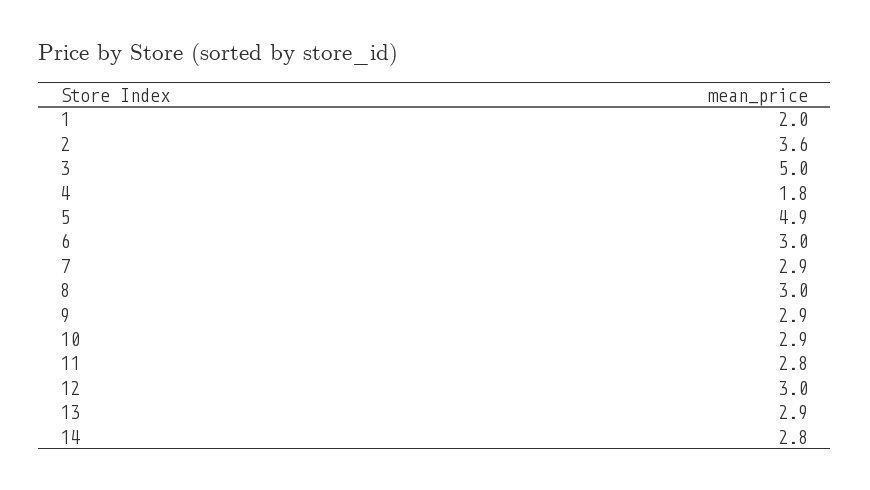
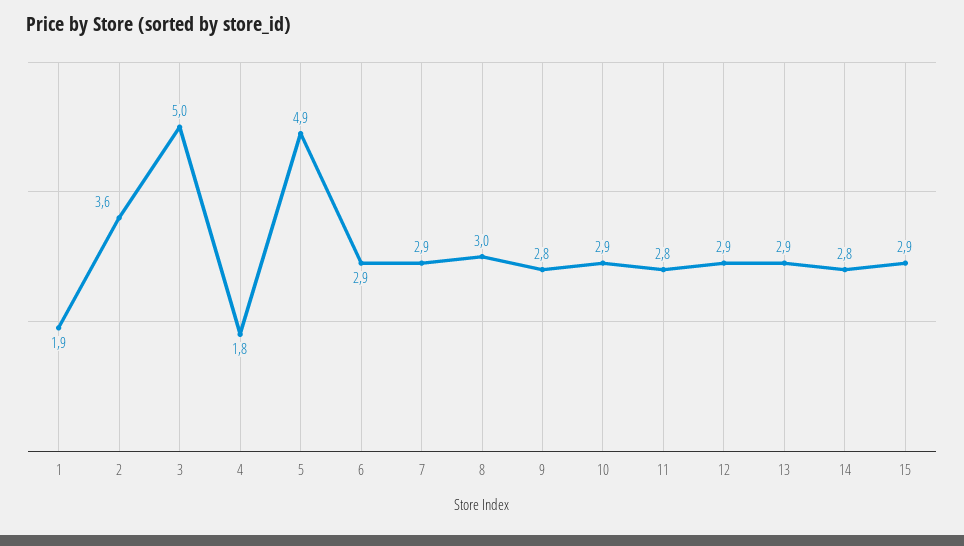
1: 2 -> 1.9
6: 3 -> 2.9
9: 2.9 -> 2.8
12: 3 -> 2.9
15: none -> 2.9

